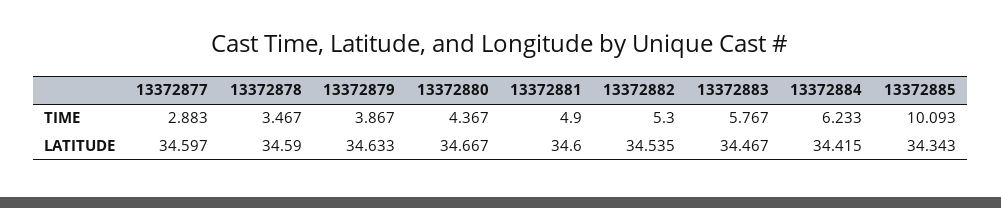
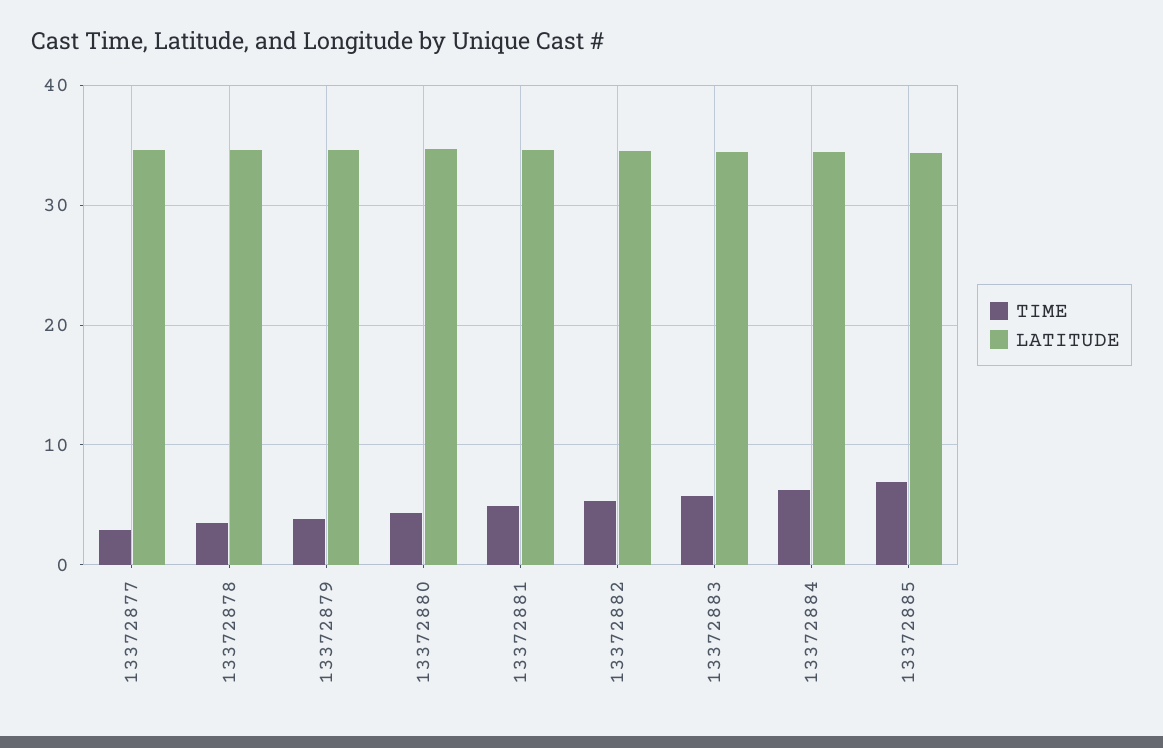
TIME, 13372885: 10.093 -> 7

